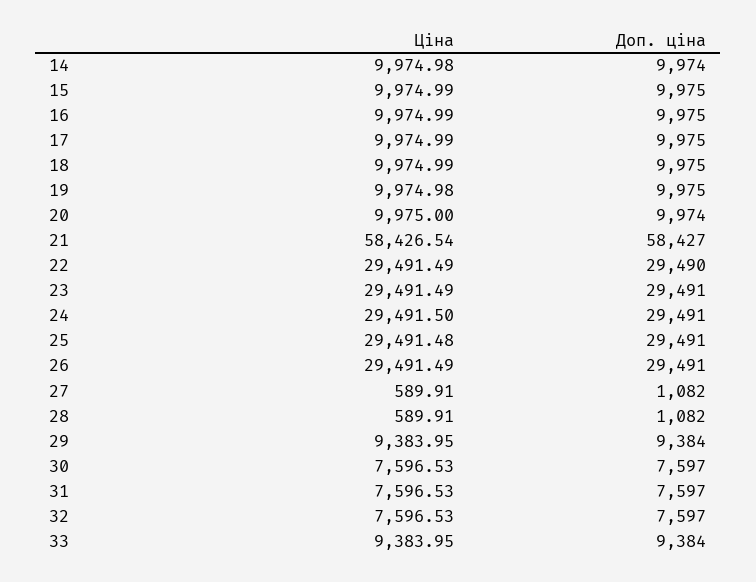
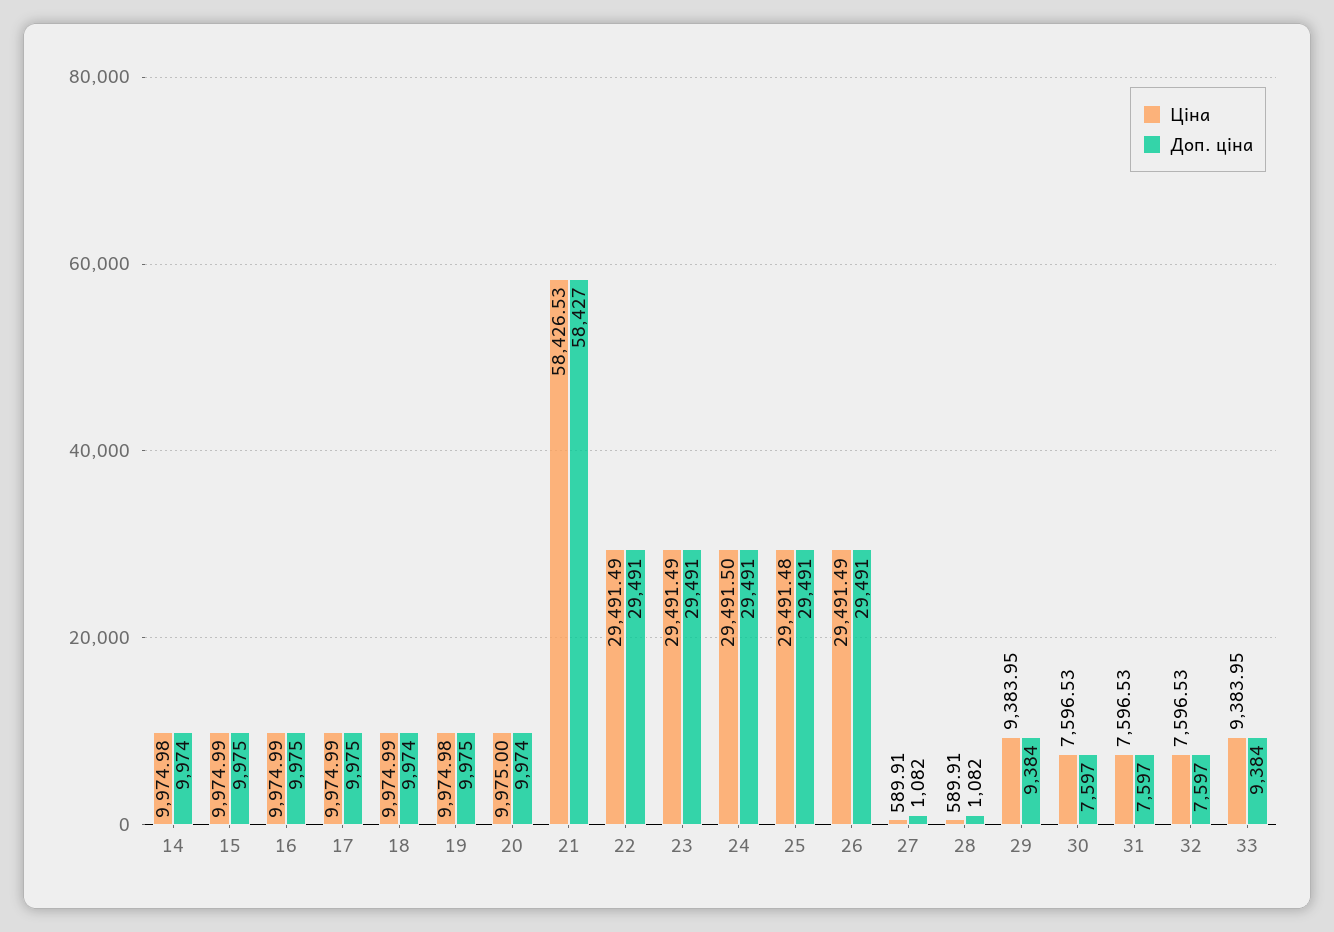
Доп. ціна, 18: 9975 -> 9974
Ціна, 21: 58426.54 -> 58426.53
Доп. ціна, 22: 29490 -> 29491

